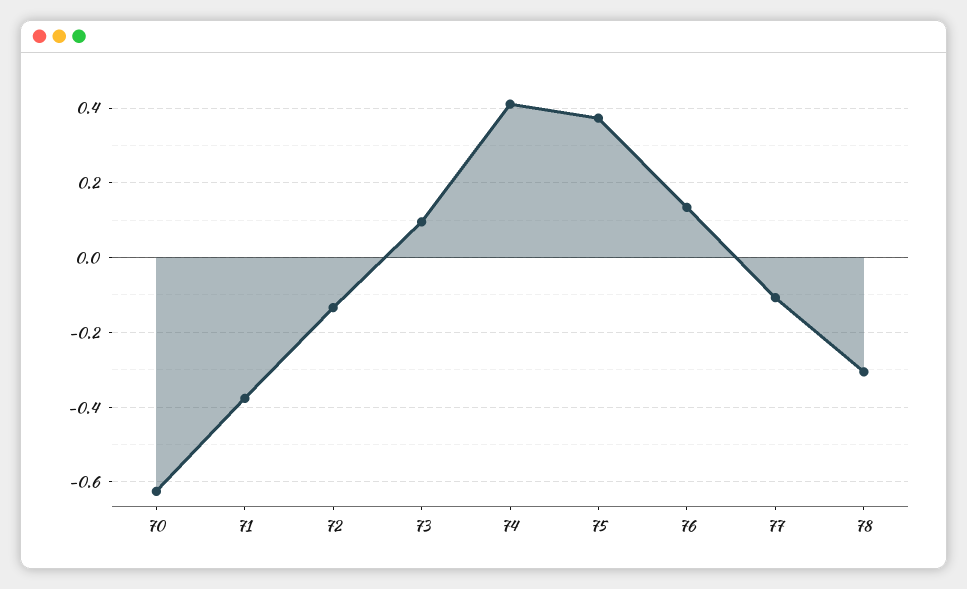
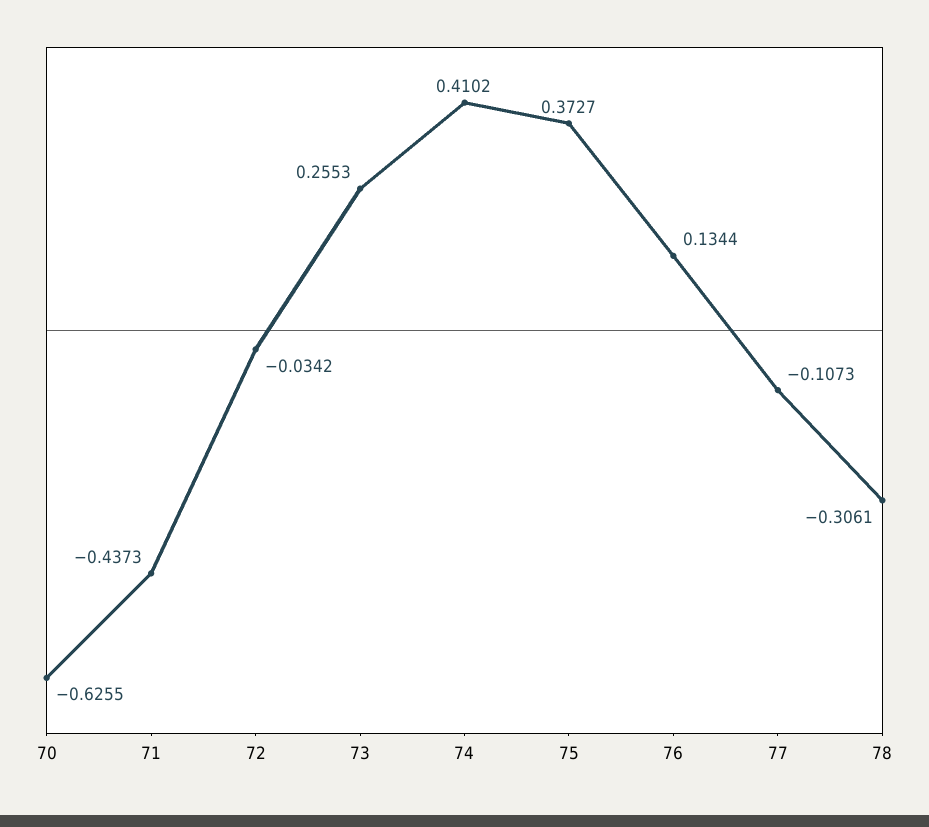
71: -0.38 -> -0.4373
72: -0.14 -> -0.0342
73: 0.1 -> 0.2553

